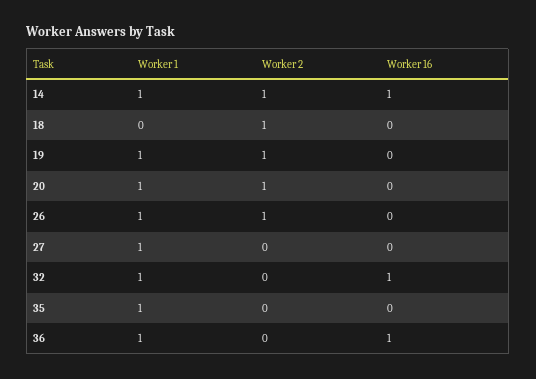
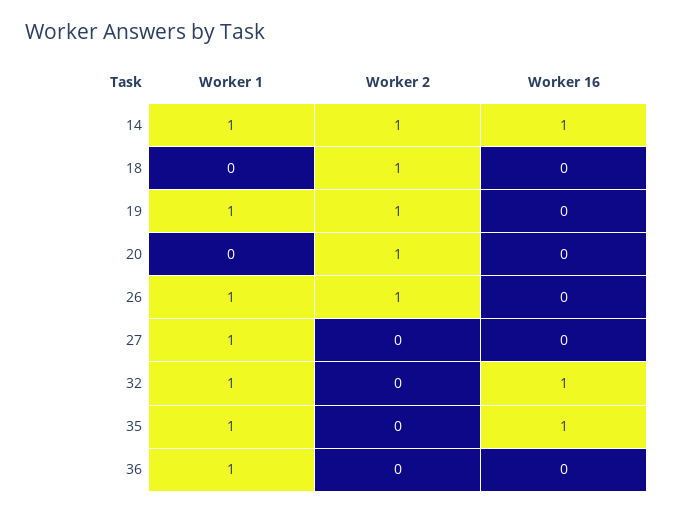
Worker 1, 20: 1 -> 0
Worker 16, 35: 0 -> 1
Worker 16, 36: 1 -> 0

